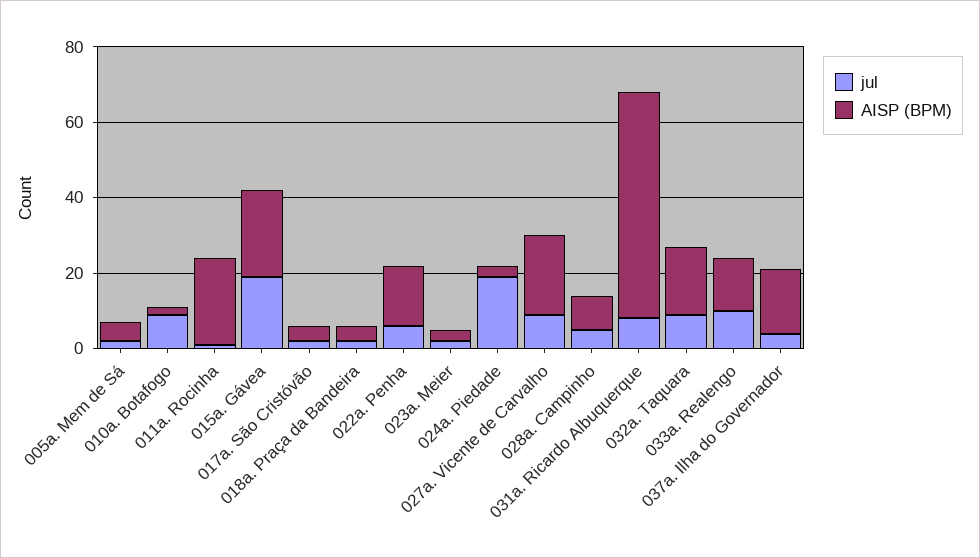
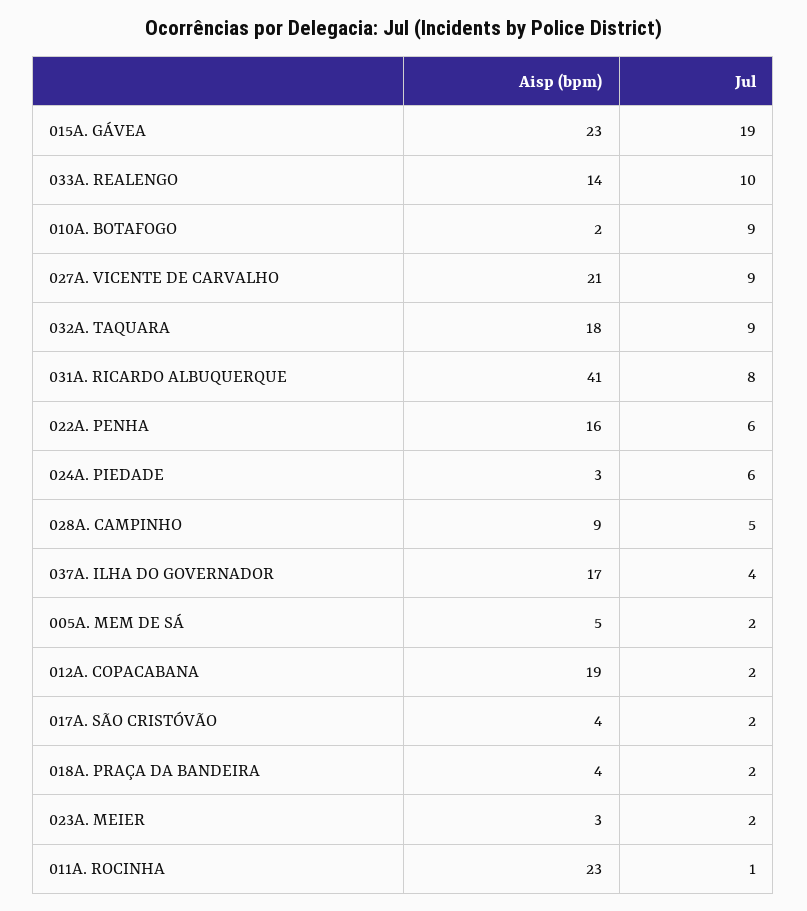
jul, 024a. Piedade: 20 -> 6
AISP (BPM), 031a. Ricardo Albuquerque: 60 -> 41
AISP (BPM), 012A. COPACABANA: none -> 19
jul, 012A. COPACABANA: none -> 2

